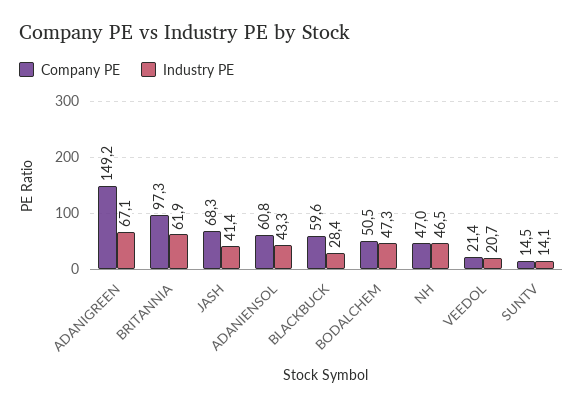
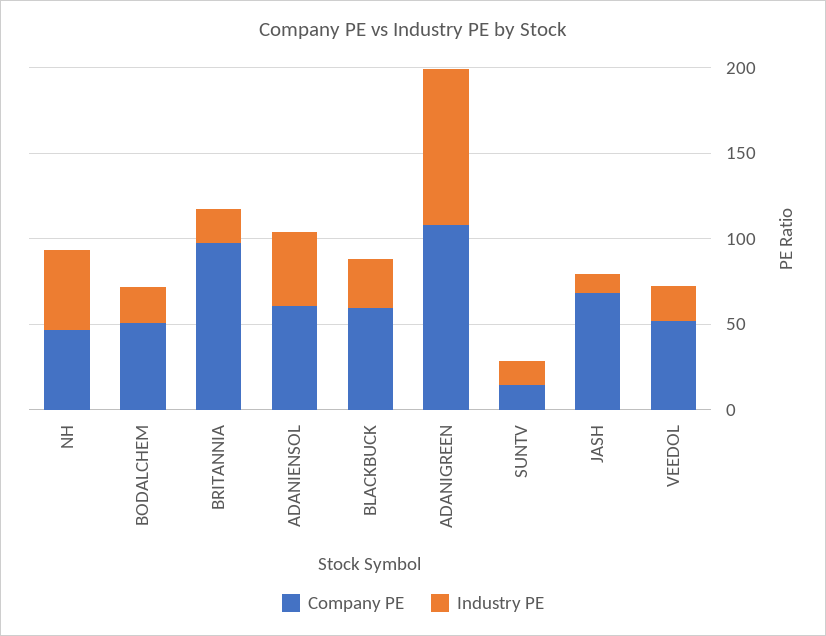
Company PE, ADANIGREEN: 149.2 -> 110
Industry PE, ADANIGREEN: 67.1 -> 90
Industry PE, BRITANNIA: 61.9 -> 20
Industry PE, JASH: 41.4 -> 10
Industry PE, BODALCHEM: 47.3 -> 20
Company PE, VEEDOL: 21.4 -> 50

